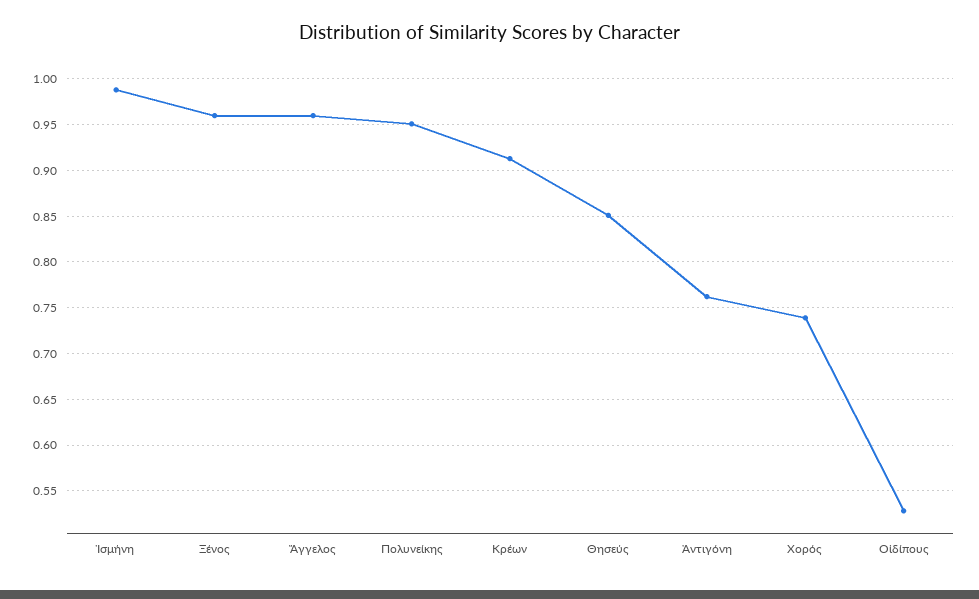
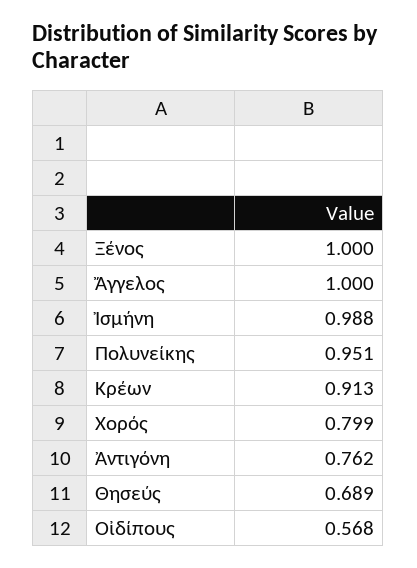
Ξένος: 0.96 -> 1
Ἄγγελος: 0.96 -> 1
Θησεύς: 0.85 -> 0.689
Χορός: 0.74 -> 0.799
Οἰδίπους: 0.53 -> 0.568

